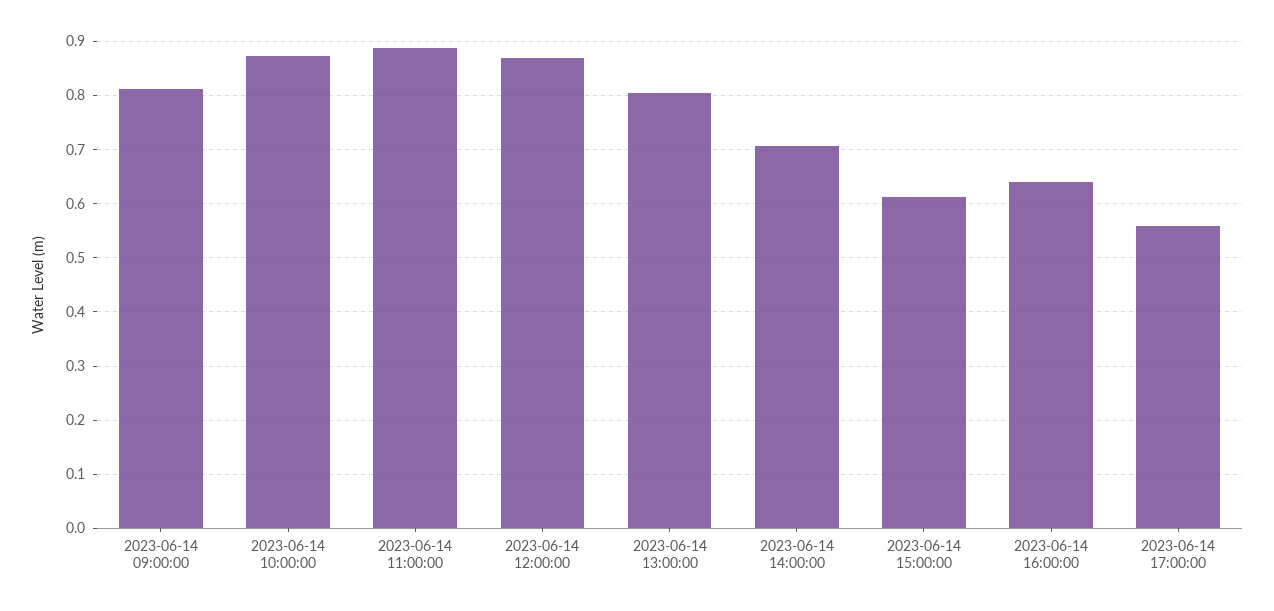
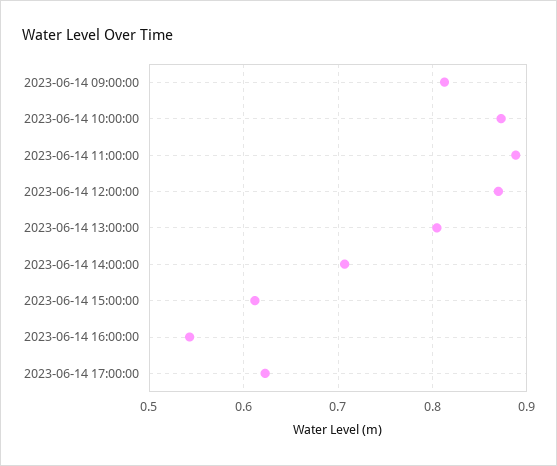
2023-06-14 16:00:00: 0.64 -> 0.54
2023-06-14 17:00:00: 0.56 -> 0.62

